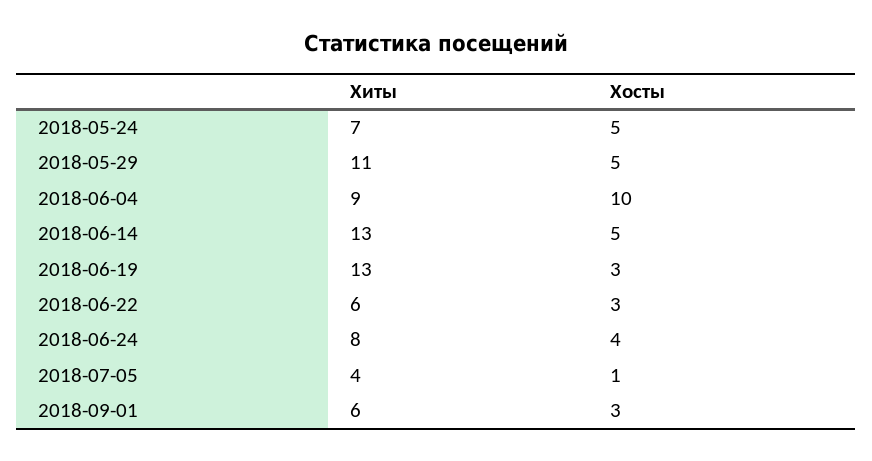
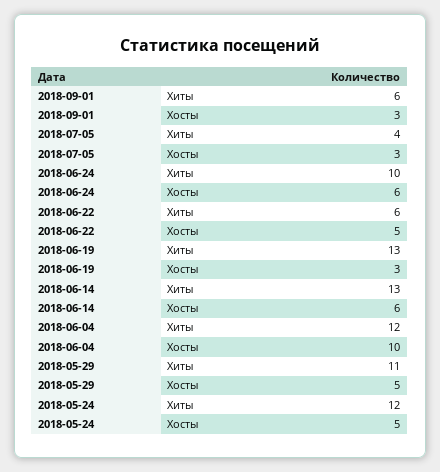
Хиты, 2018-05-24: 7 -> 12
Хиты, 2018-06-04: 9 -> 12
Хосты, 2018-06-14: 5 -> 6
Хосты, 2018-06-22: 3 -> 5
Хиты, 2018-06-24: 8 -> 10
Хосты, 2018-06-24: 4 -> 6
Хосты, 2018-07-05: 1 -> 3

